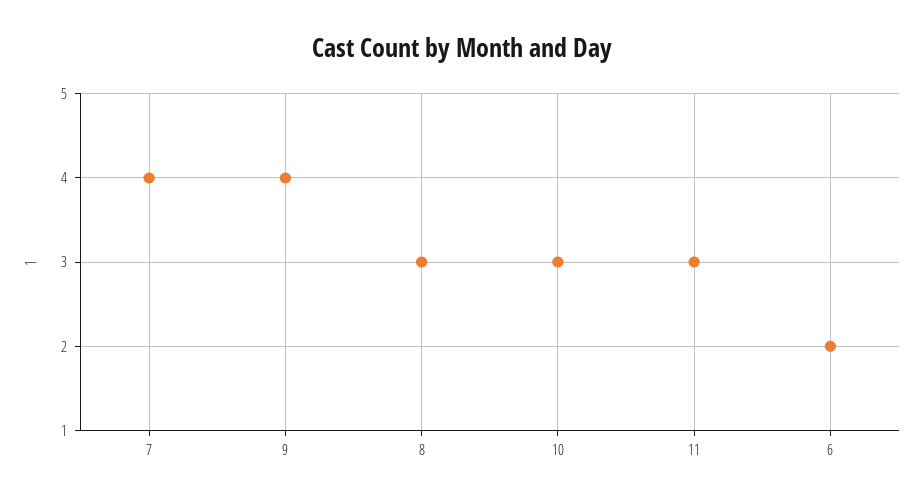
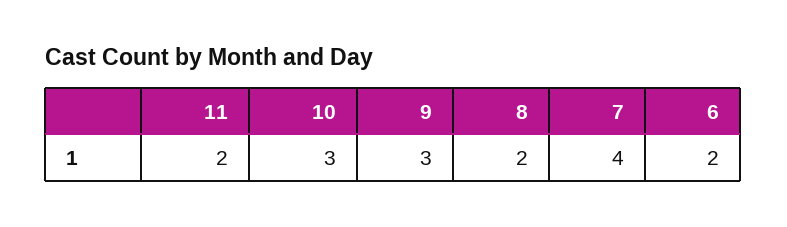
9: 4 -> 3
8: 3 -> 2
11: 3 -> 2

